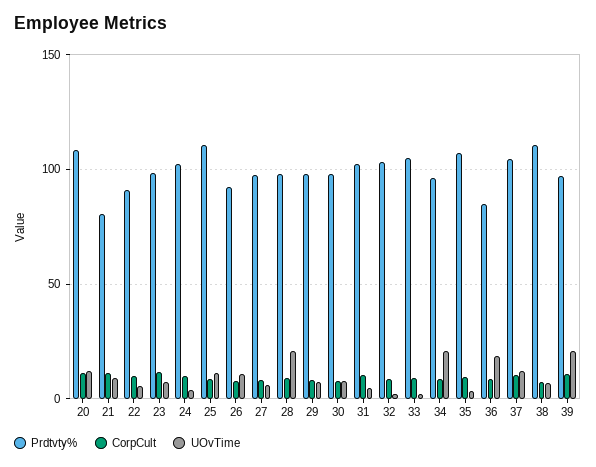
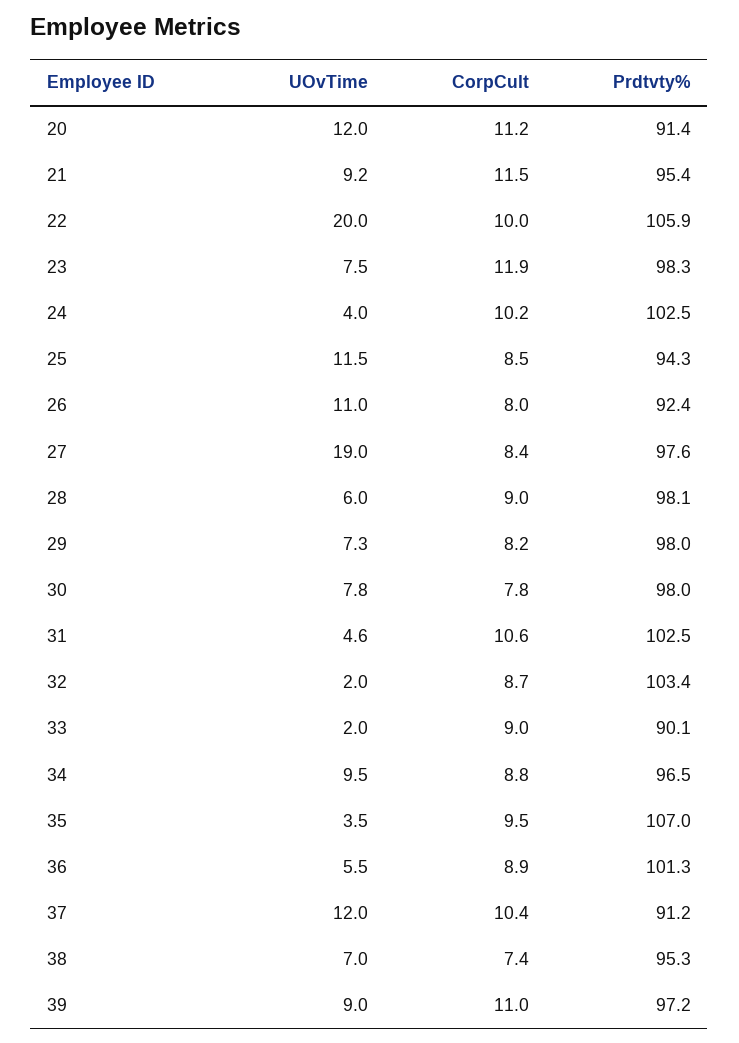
Prdtvty%, 20: 110 -> 91.4
Prdtvty%, 21: 80 -> 95.4
Prdtvty%, 22: 90 -> 105.9
UOvTime, 22: 5 -> 20
Prdtvty%, 25: 110 -> 94.3
UOvTime, 27: 5 -> 19
UOvTime, 28: 20 -> 6
Prdtvty%, 33: 105 -> 90.1
UOvTime, 34: 20 -> 9.5
Prdtvty%, 36: 85 -> 101.3
UOvTime, 36: 20 -> 5.5
Prdtvty%, 37: 105 -> 91.2
Prdtvty%, 38: 110 -> 95.3
UOvTime, 39: 20 -> 9

